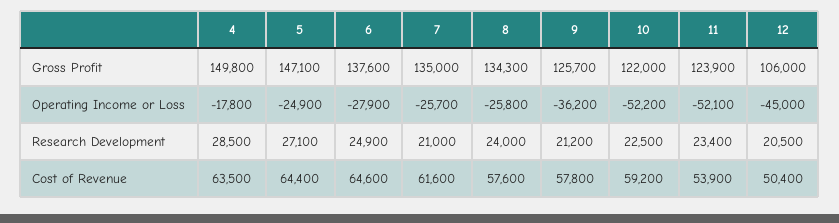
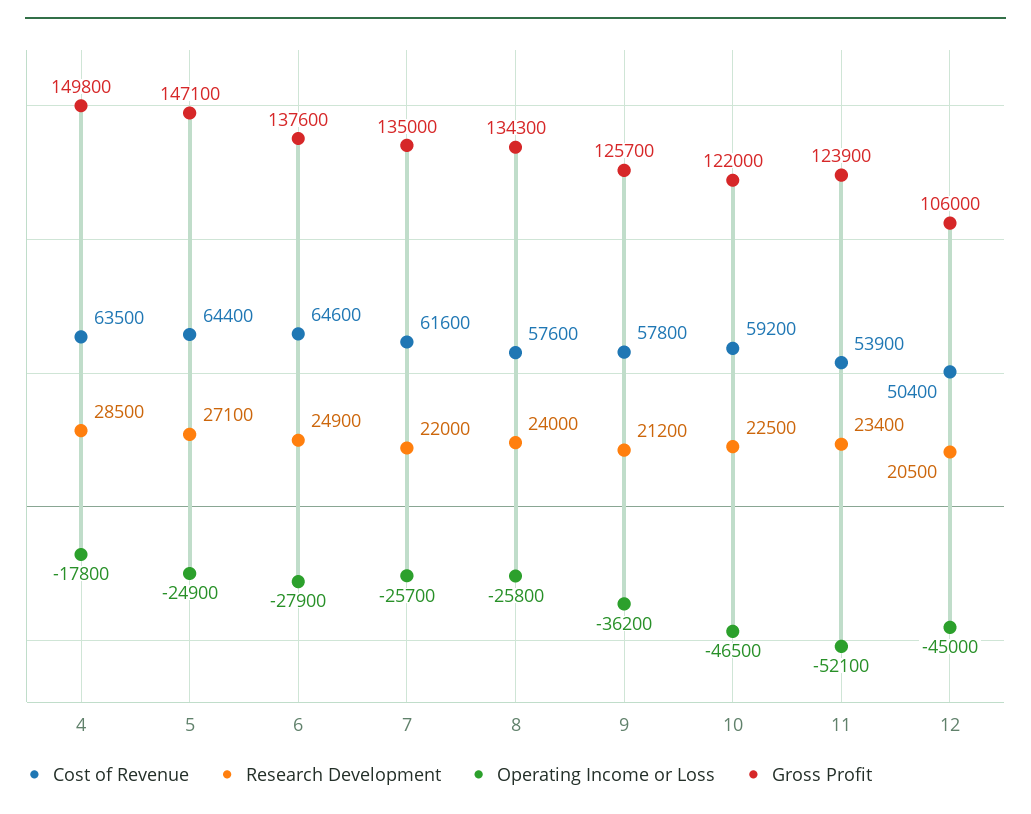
Operating Income or Loss, 10: -52200 -> -46500
Research Development, 7: 21000 -> 22000

